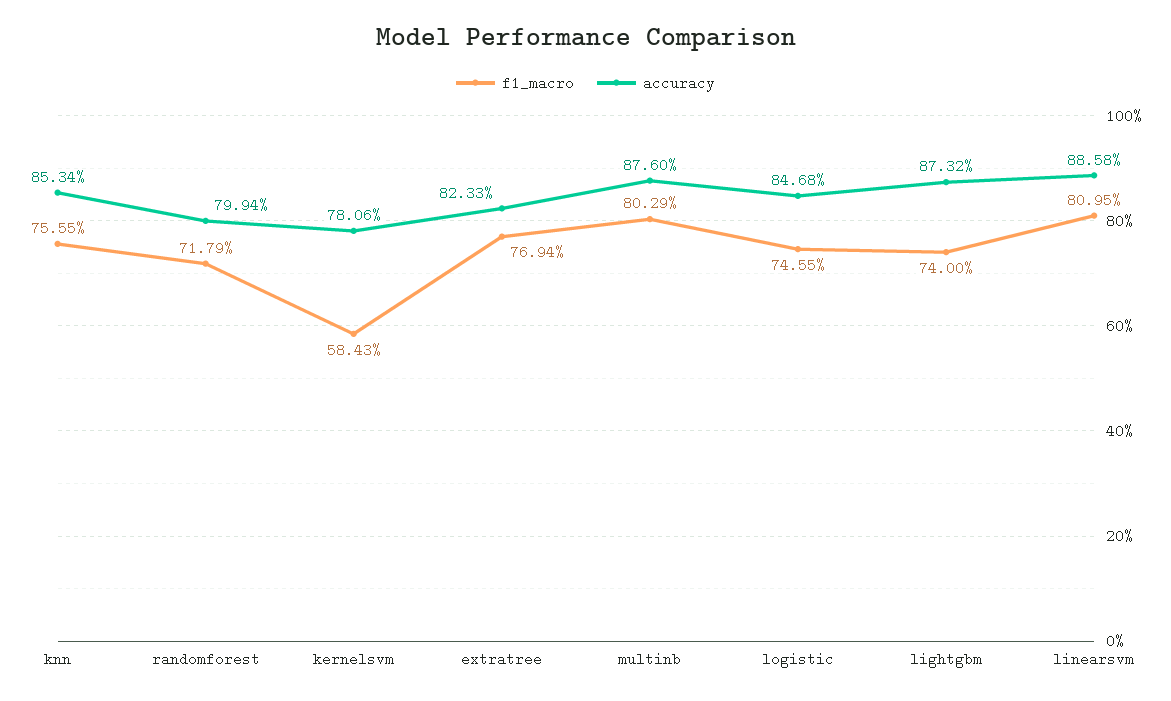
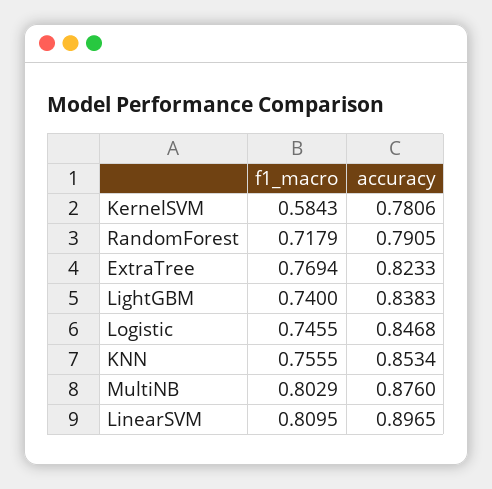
accuracy, randomforest: 0.7994 -> 0.7905
accuracy, lightgbm: 0.8732 -> 0.8383
accuracy, linearsvm: 0.8858 -> 0.8965

